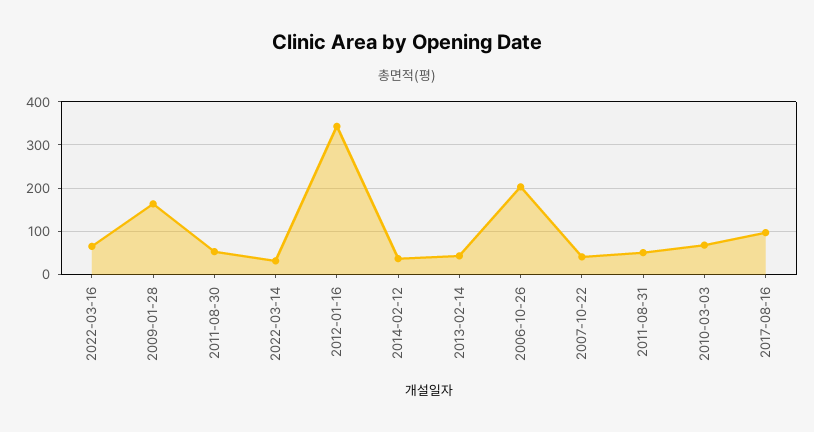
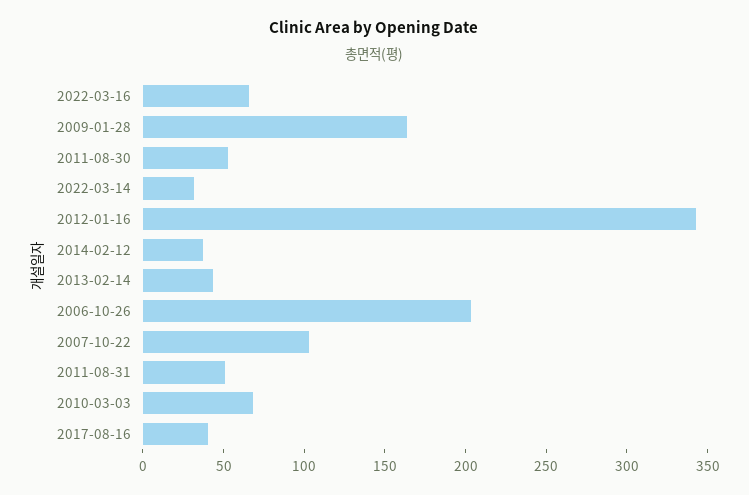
2007-10-22: 40 -> 100
2017-08-16: 100 -> 40

